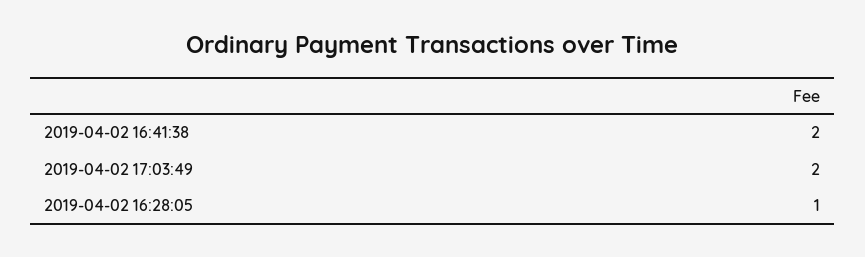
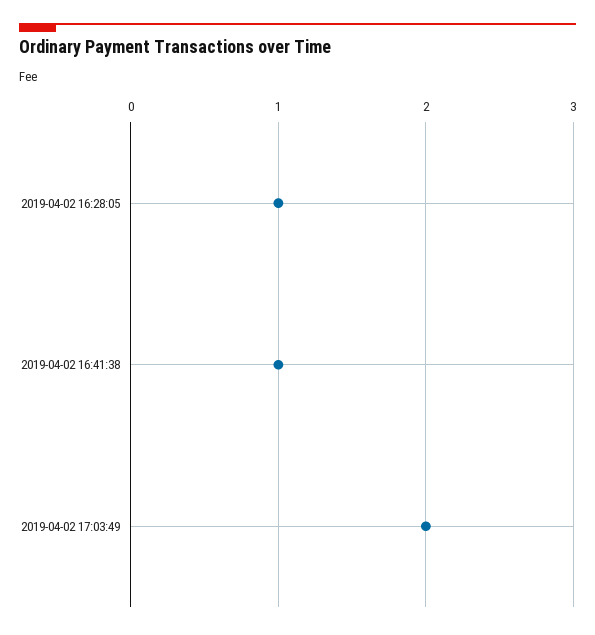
2019-04-02 16:41:38: 2 -> 1

